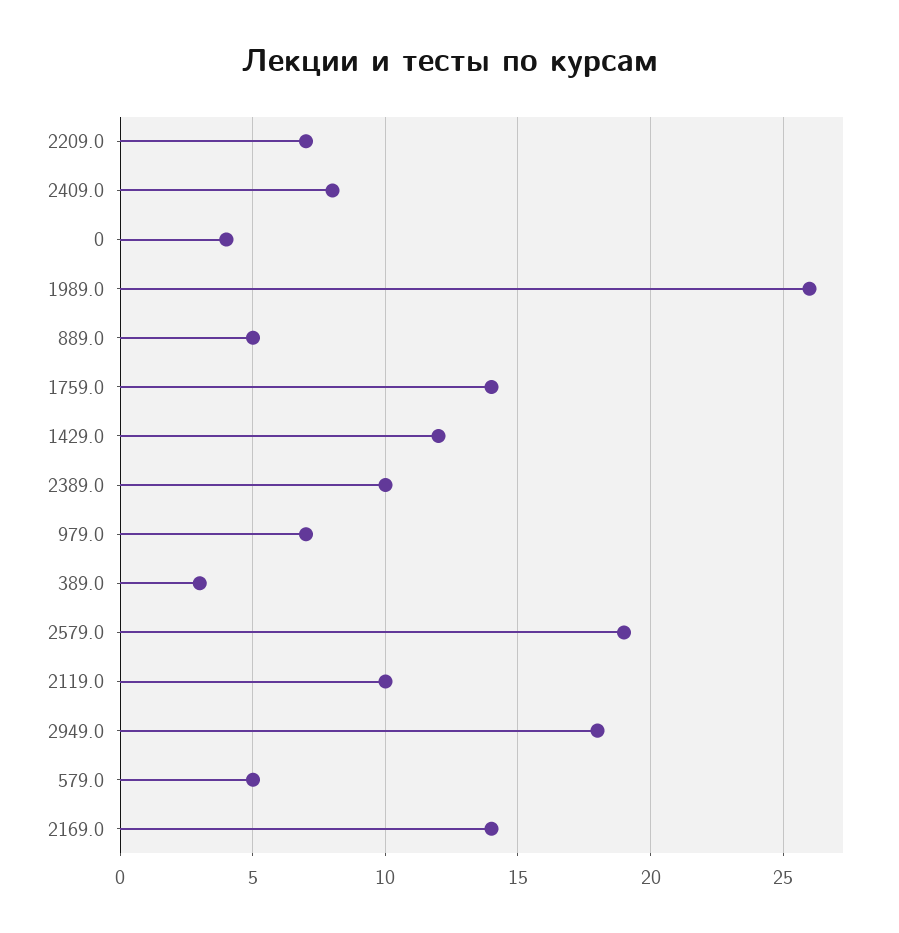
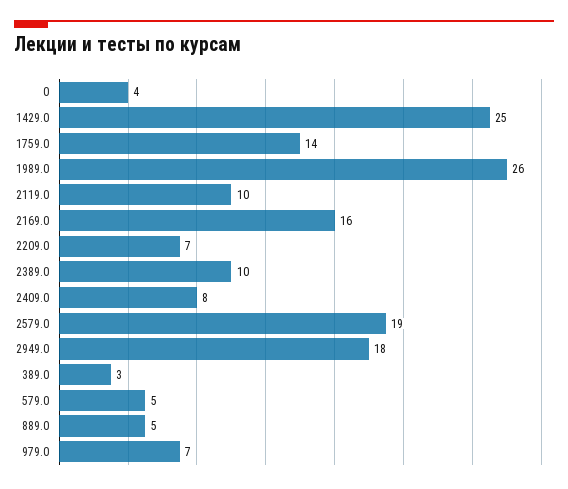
1429.0: 12 -> 25
2169.0: 14 -> 16

